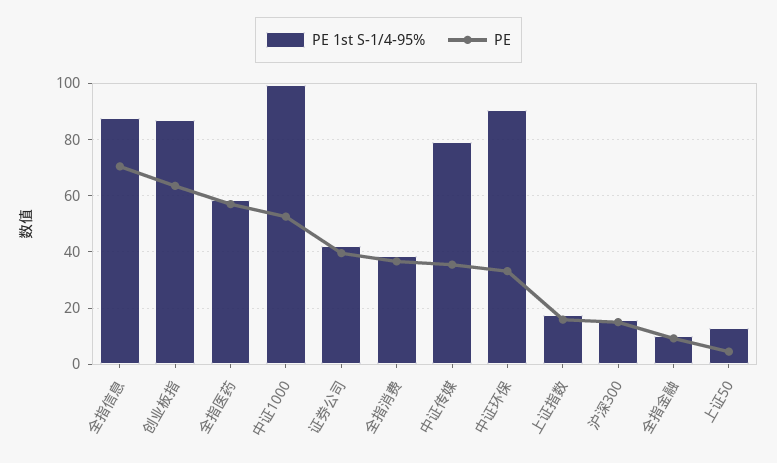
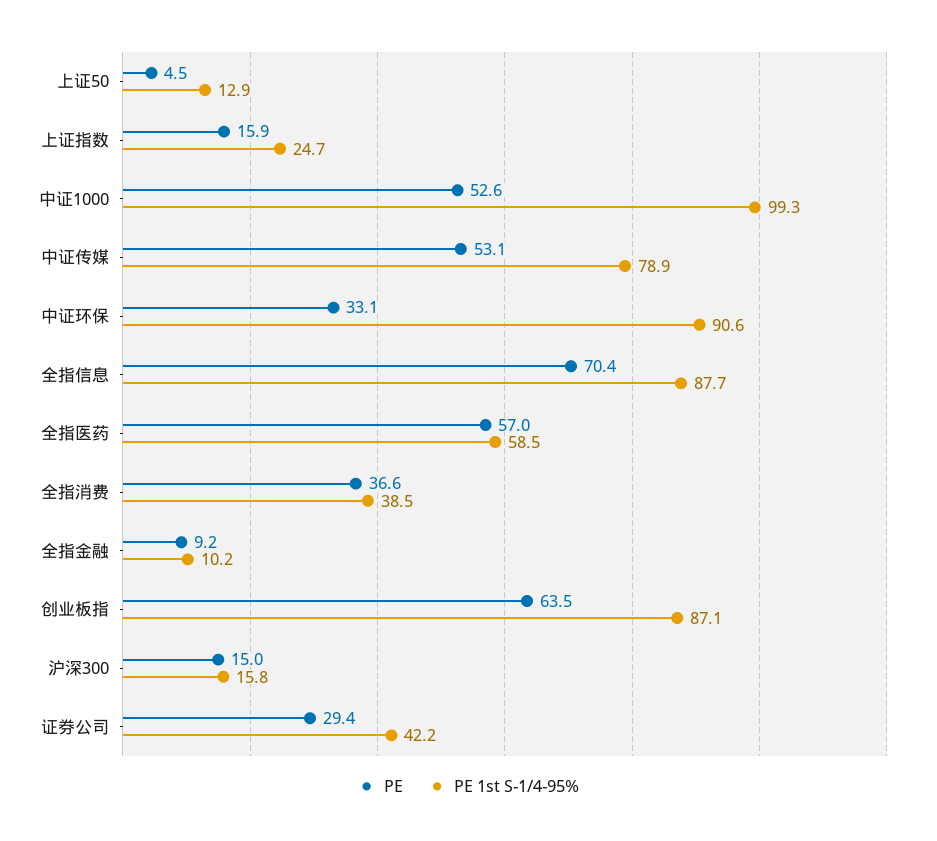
PE, 证券公司: 40 -> 29.4
PE, 中证传媒: 35 -> 53.1
PE 1st S-1/4-95%, 上证指数: 17.5 -> 24.7

